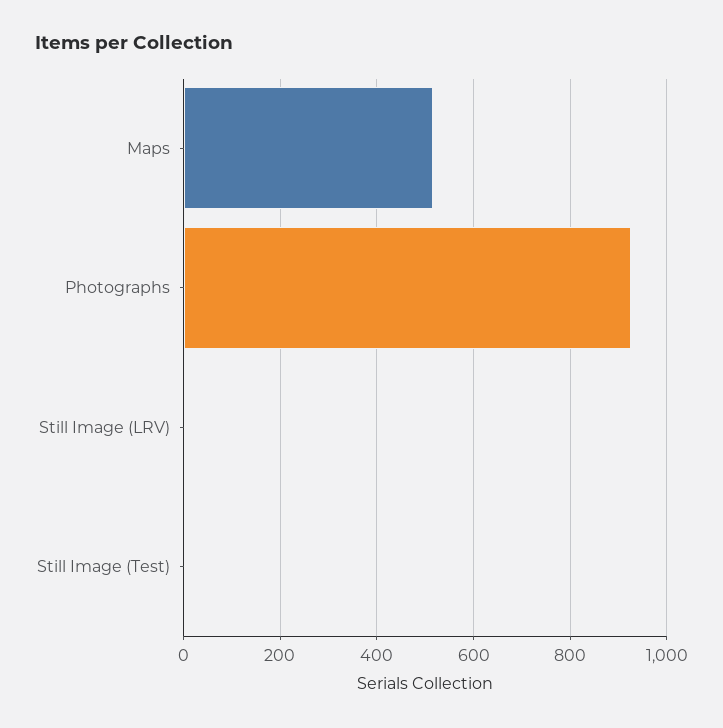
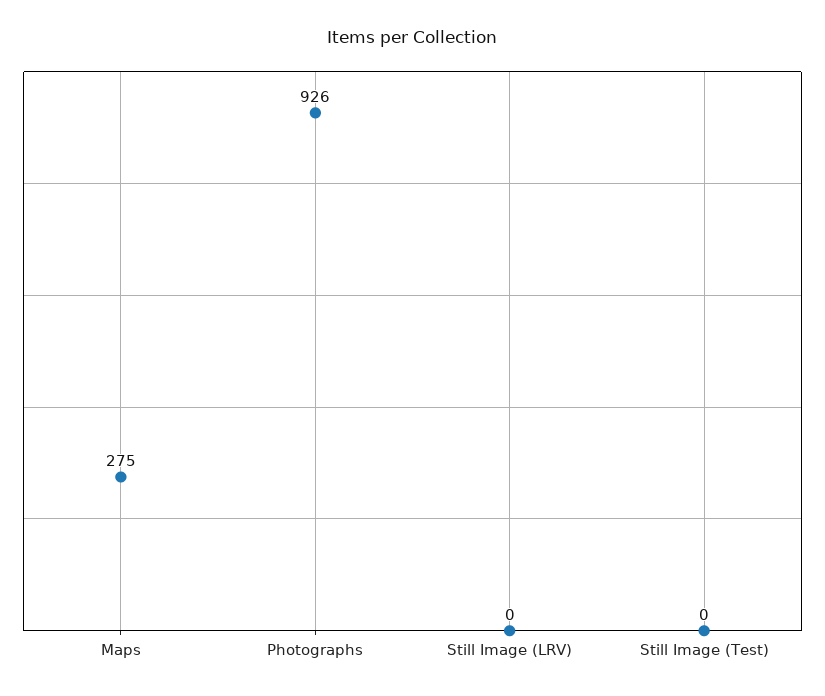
Maps: 520 -> 275

